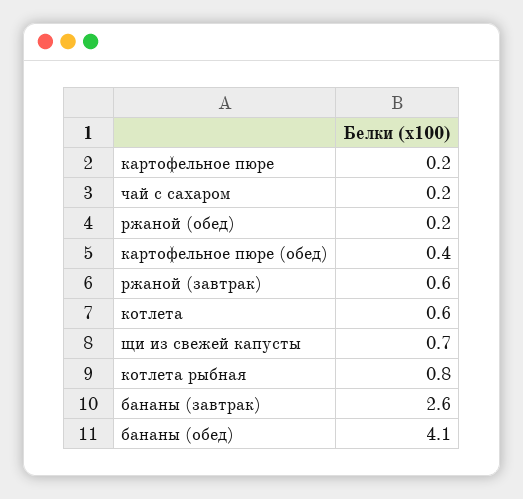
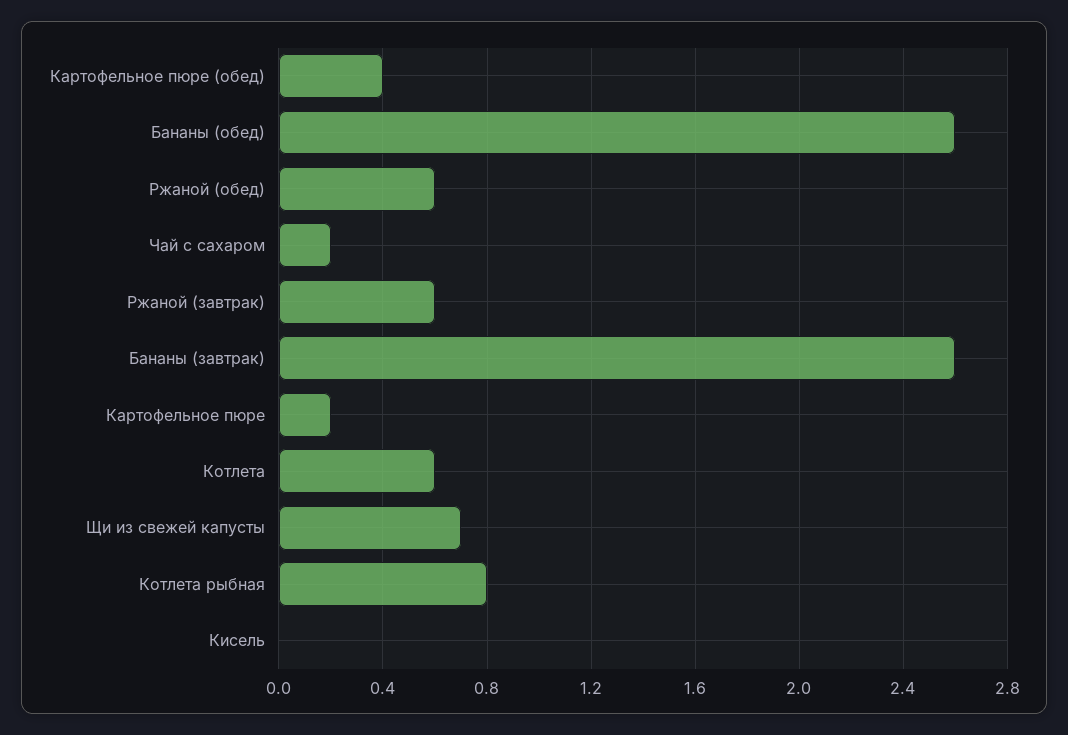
ржаной (обед): 0.2 -> 0.6
бананы (обед): 4.1 -> 2.6
Кисель: none -> 0

